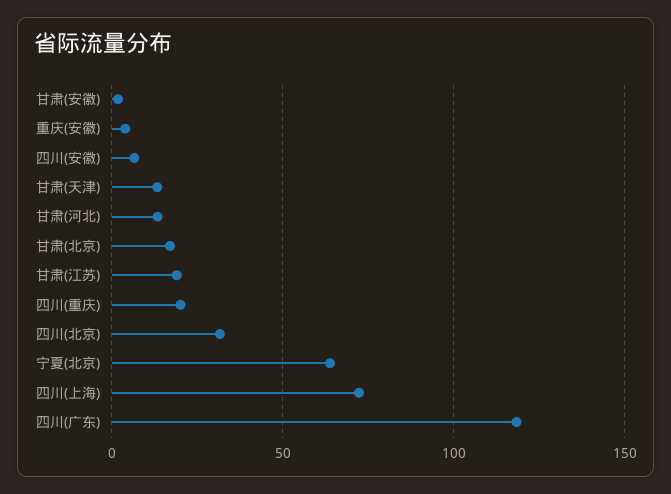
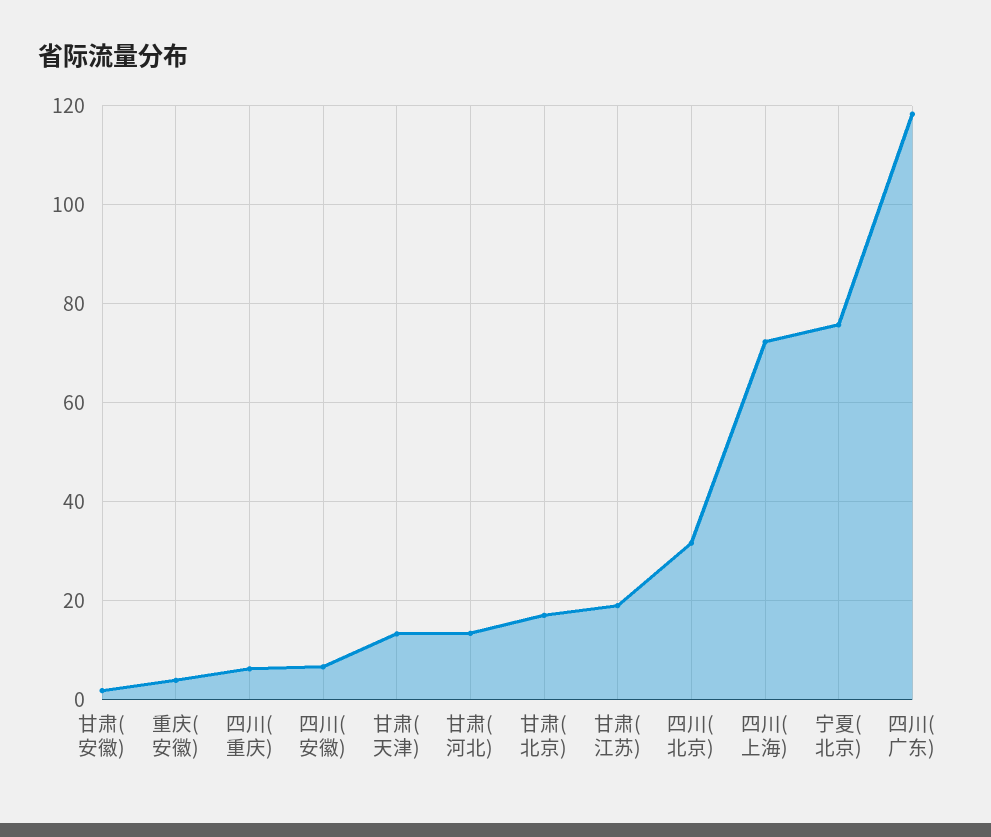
四川(重庆): 20 -> 6
宁夏(北京): 65 -> 76

